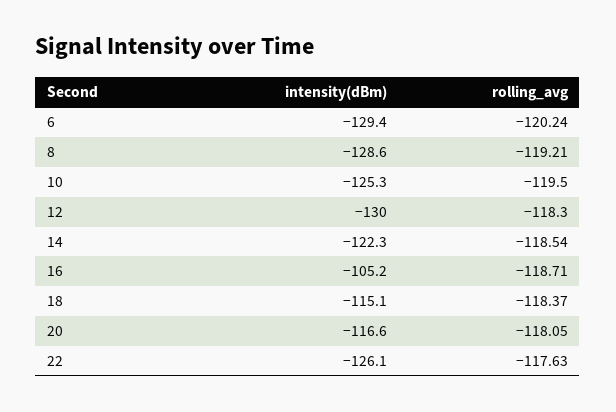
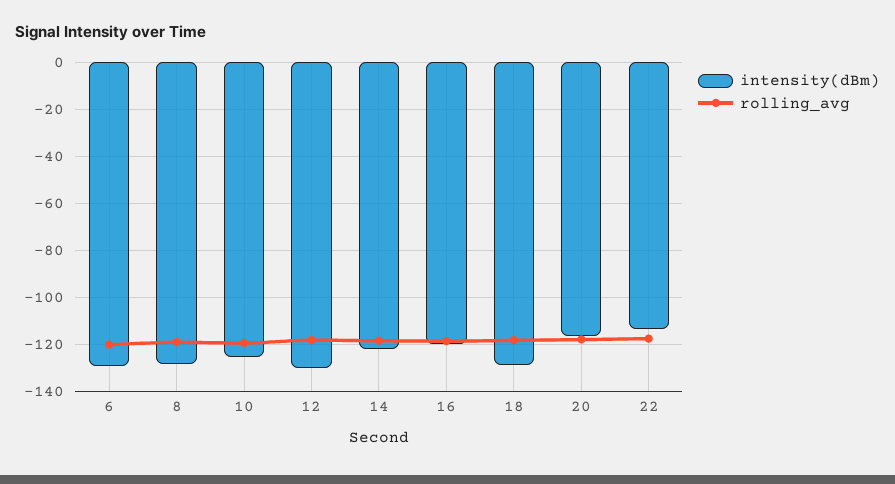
intensity(dBm), 16: -105.2 -> -120
intensity(dBm), 18: -115.1 -> -130
intensity(dBm), 22: -126.1 -> -115

